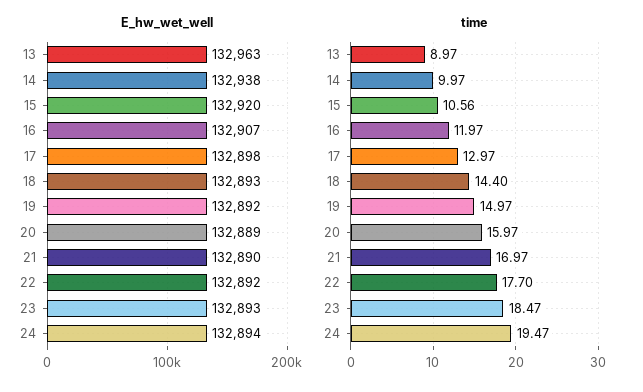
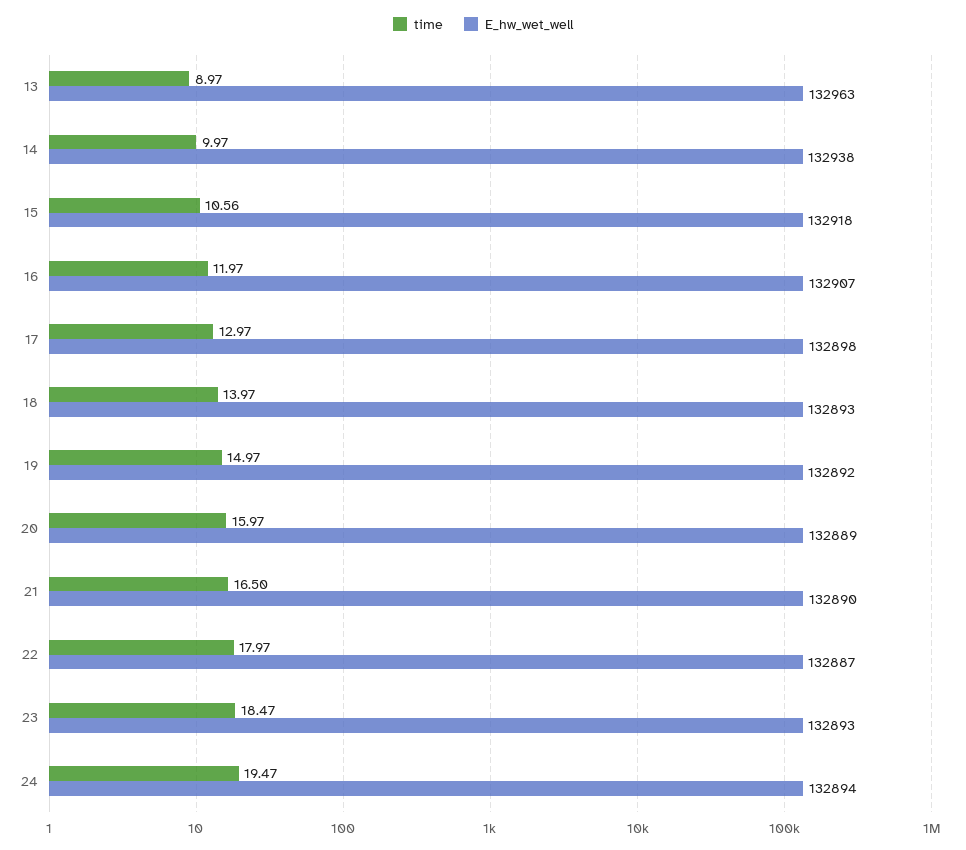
E_hw_wet_well, 15: 132920 -> 132918
E_hw_wet_well, 22: 132892 -> 132887
time, 18: 14.4 -> 13.97
time, 21: 16.97 -> 16.5
time, 22: 17.7 -> 17.97

